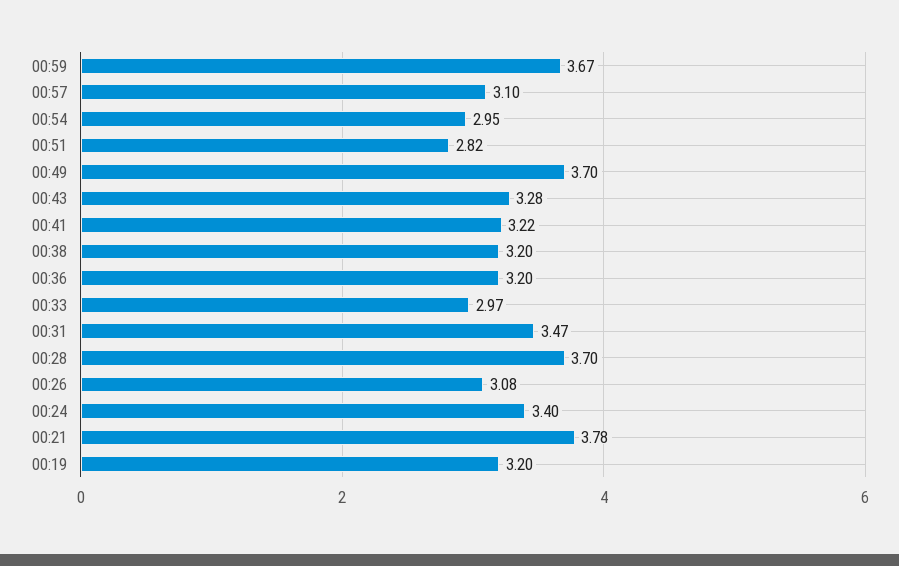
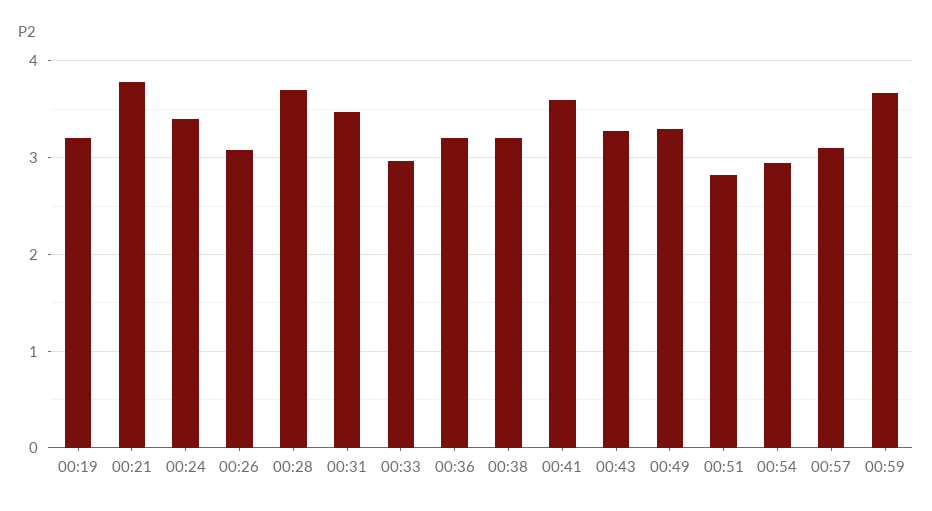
00:49: 3.7 -> 3.3
00:41: 3.22 -> 3.6

